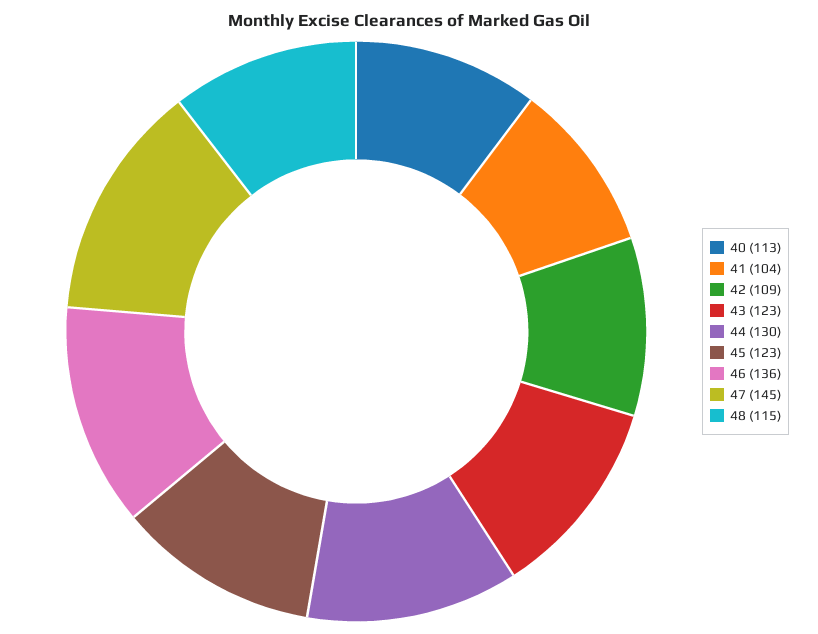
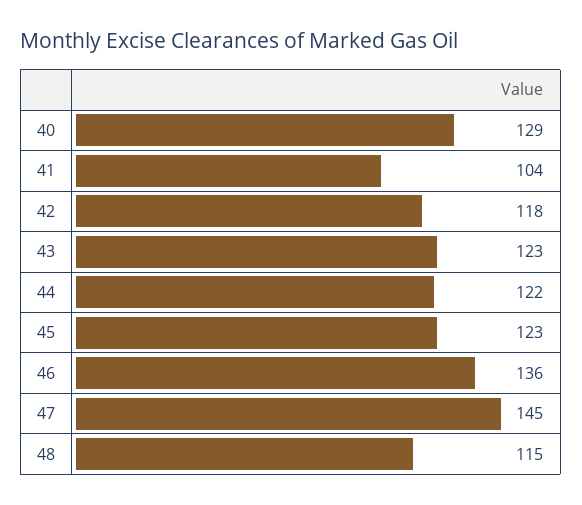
40: 113 -> 129
42: 109 -> 118
44: 130 -> 122

